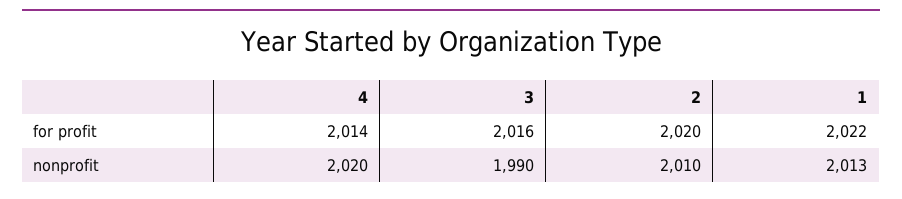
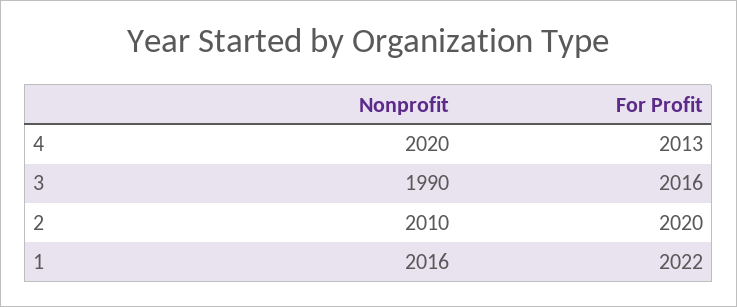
4, for profit: 2014 -> 2013
1, nonprofit: 2013 -> 2016

